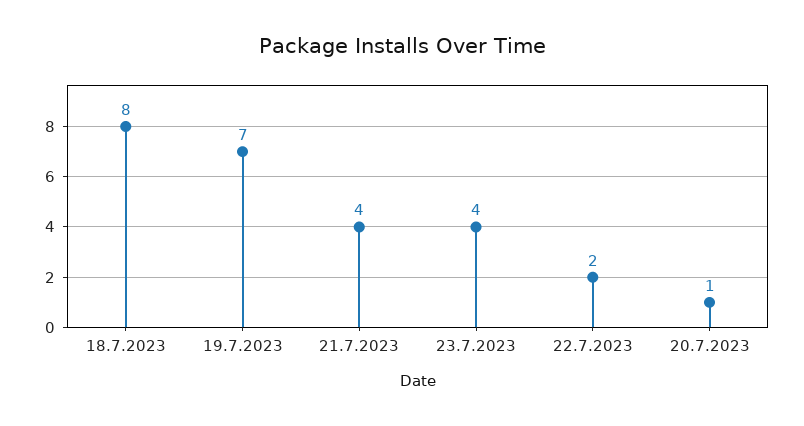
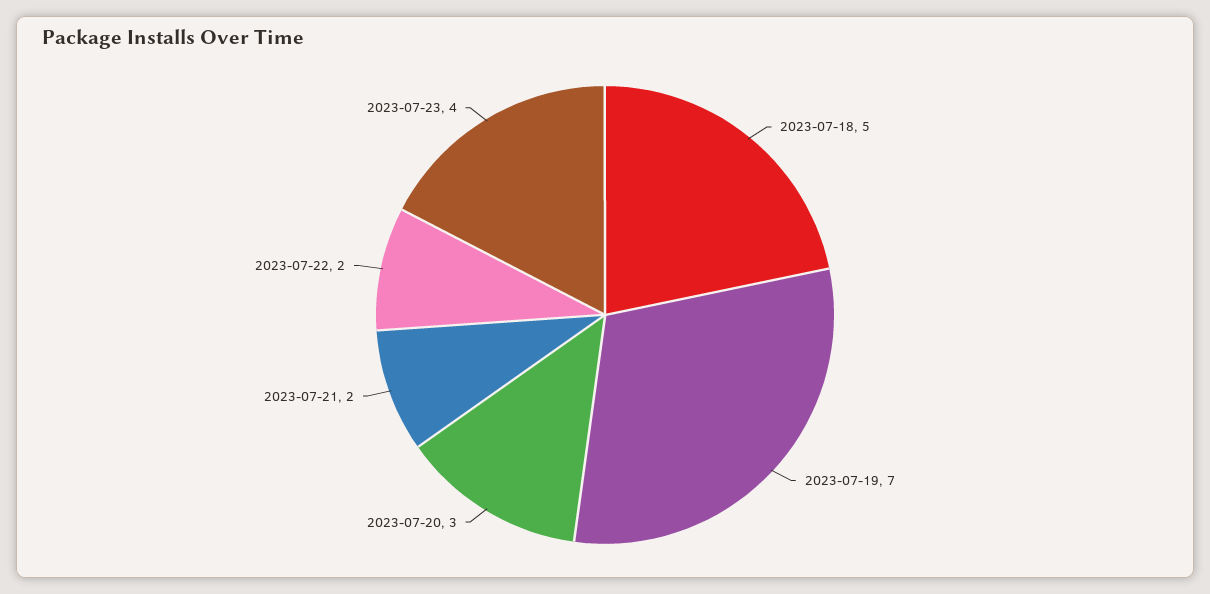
18.7.2023: 8 -> 5
21.7.2023: 4 -> 2
20.7.2023: 1 -> 3

